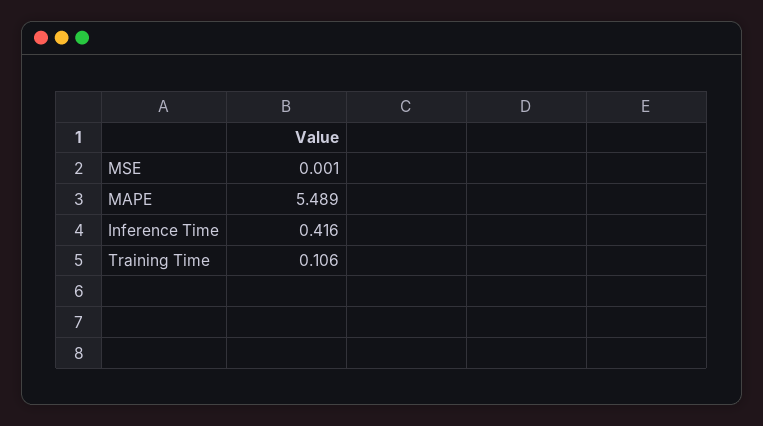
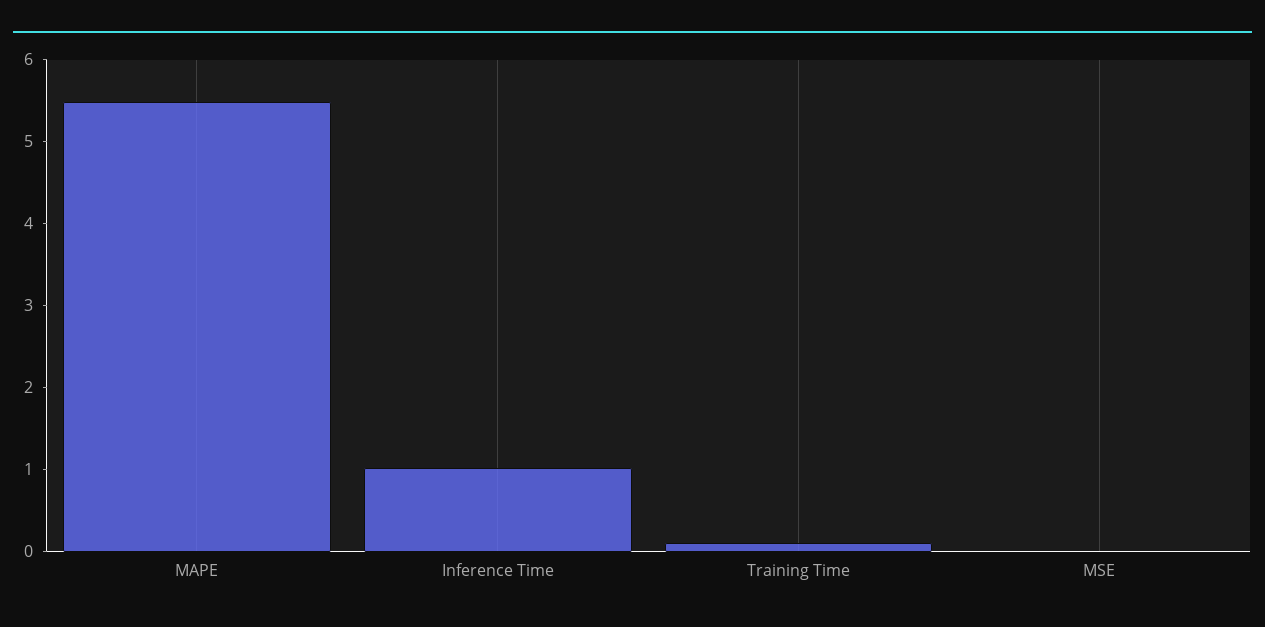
Inference Time: 0.416 -> 1

